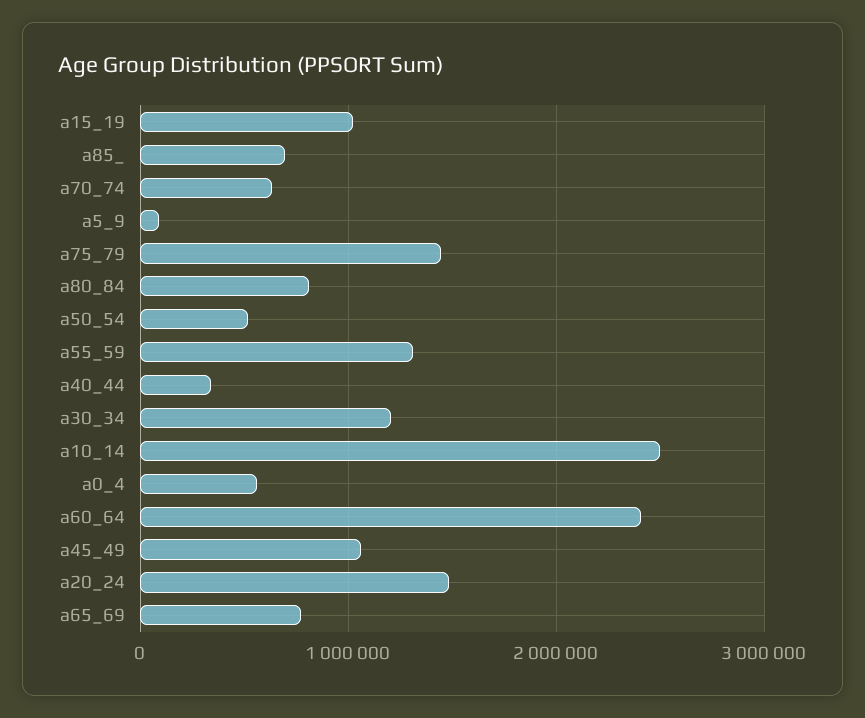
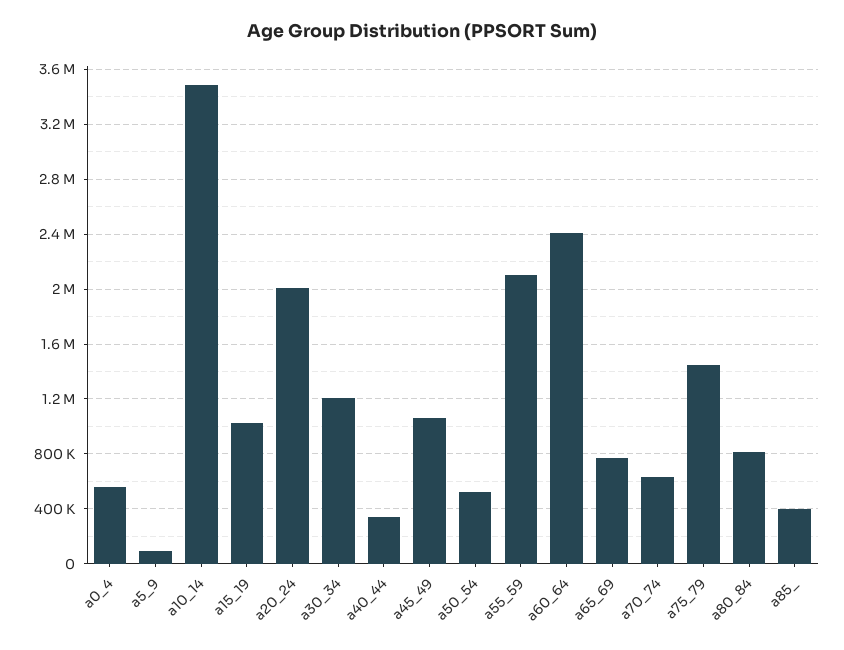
a85_: 700000 -> 400000
a55_59: 1300000 -> 2100000
a10_14: 2500000 -> 3500000
a20_24: 1500000 -> 2000000

